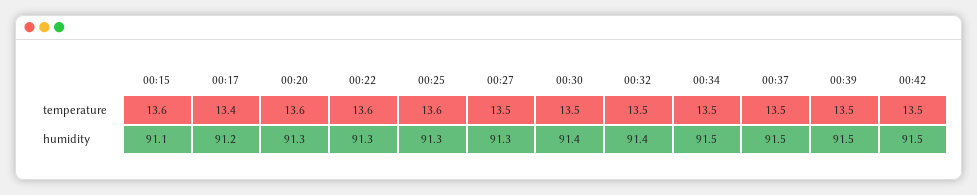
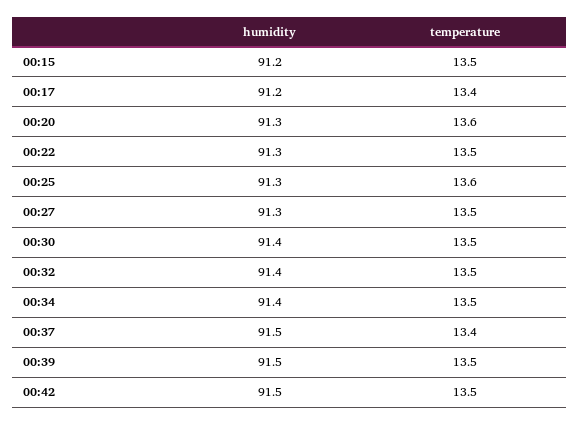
00:15, temperature: 13.6 -> 13.5
00:22, temperature: 13.6 -> 13.5
00:37, temperature: 13.5 -> 13.4
00:15, humidity: 91.1 -> 91.2
00:34, humidity: 91.5 -> 91.4

